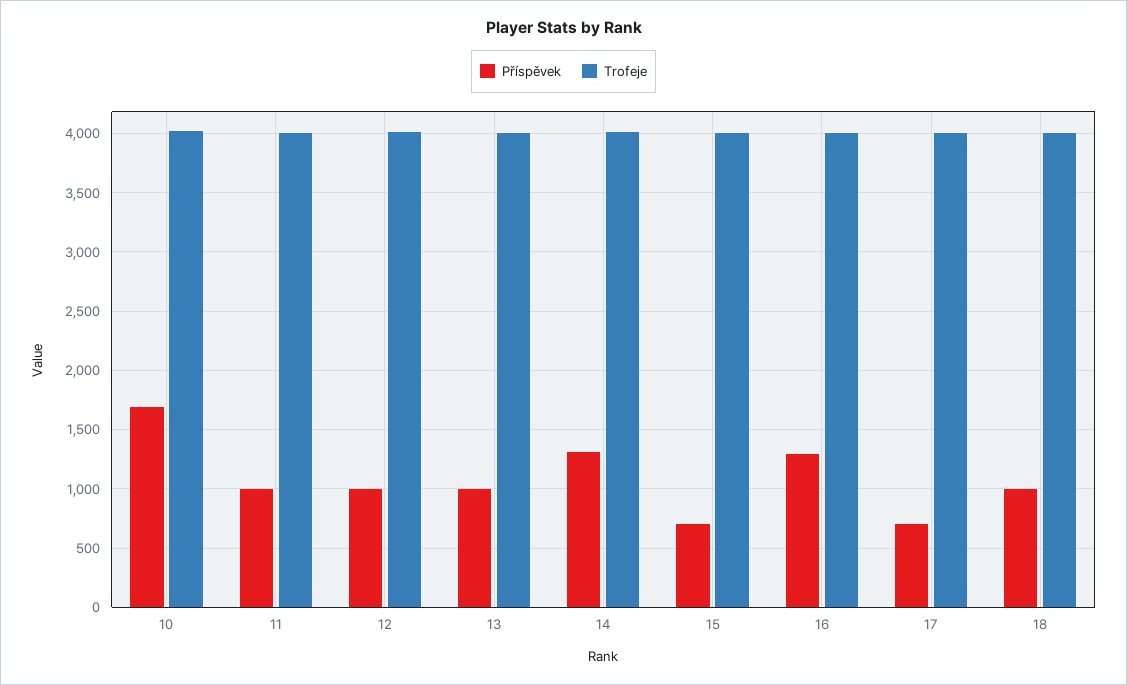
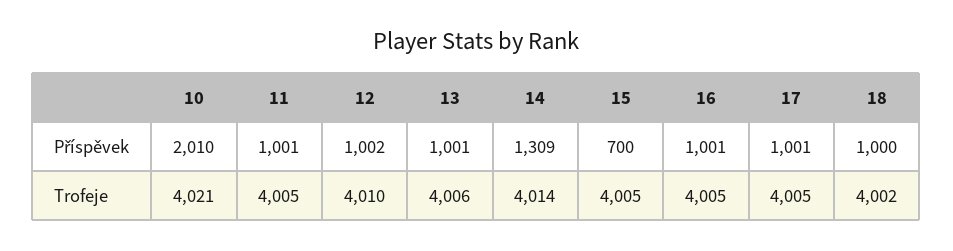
Příspěvek, 10: 1700 -> 2010
Příspěvek, 16: 1300 -> 1001
Příspěvek, 17: 700 -> 1001

